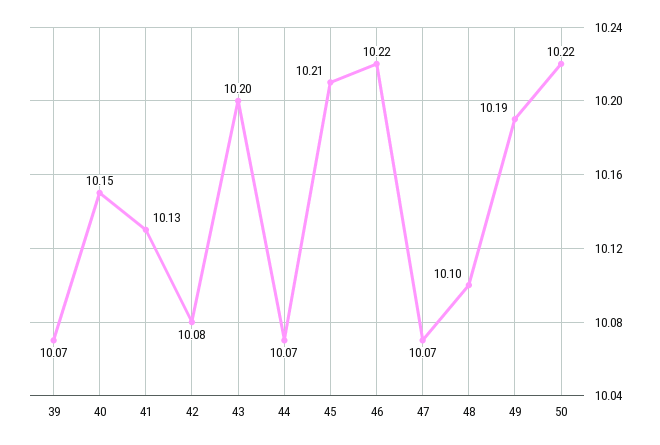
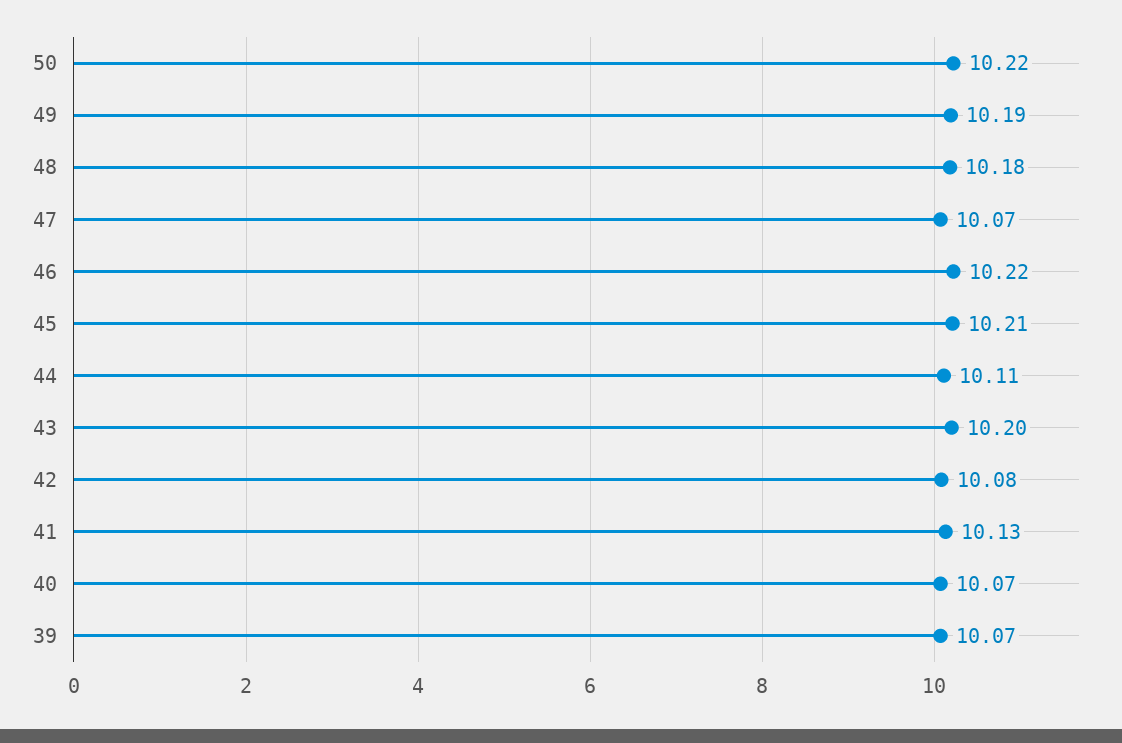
40: 10.15 -> 10.07
44: 10.07 -> 10.11
48: 10.1 -> 10.18

